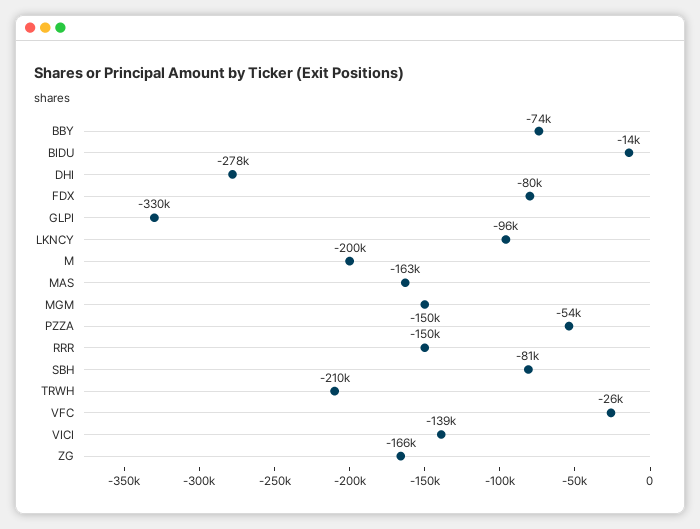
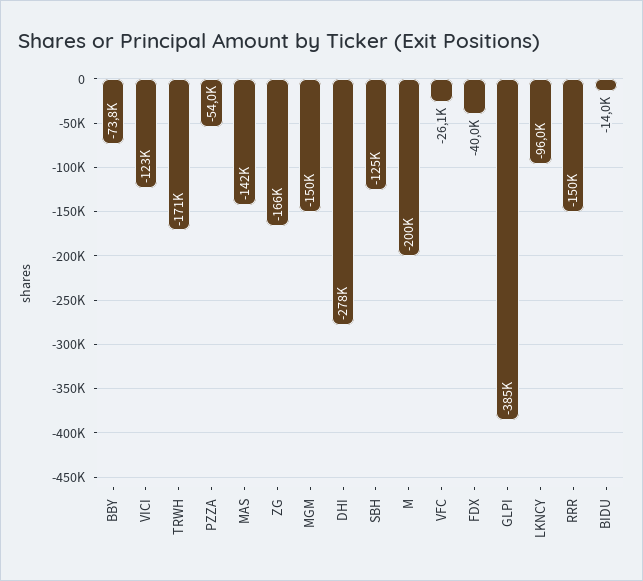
FDX: -80000 -> -40000
GLPI: -330000 -> -385000
MAS: -163000 -> -142000
SBH: -81000 -> -125000
TRWH: -210000 -> -171000
VICI: -139000 -> -123000

